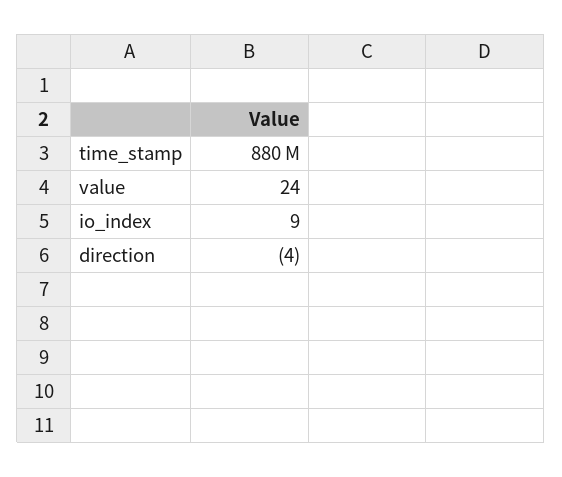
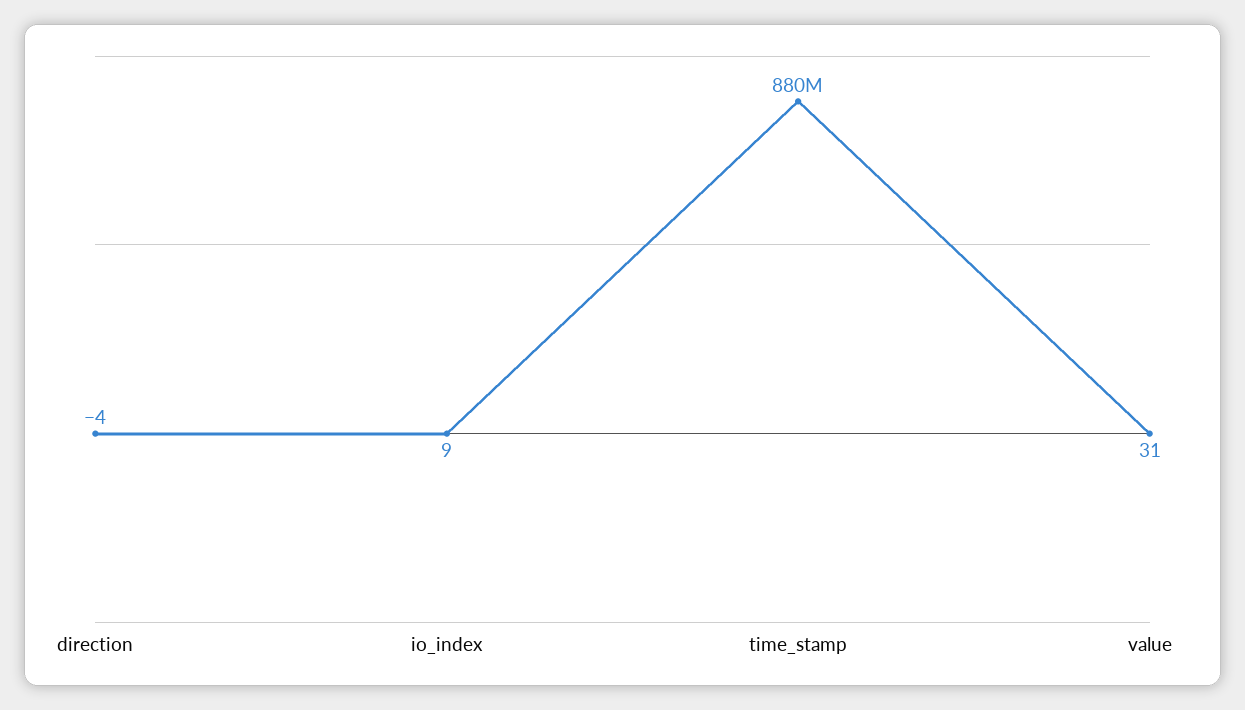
value: 24 -> 31

